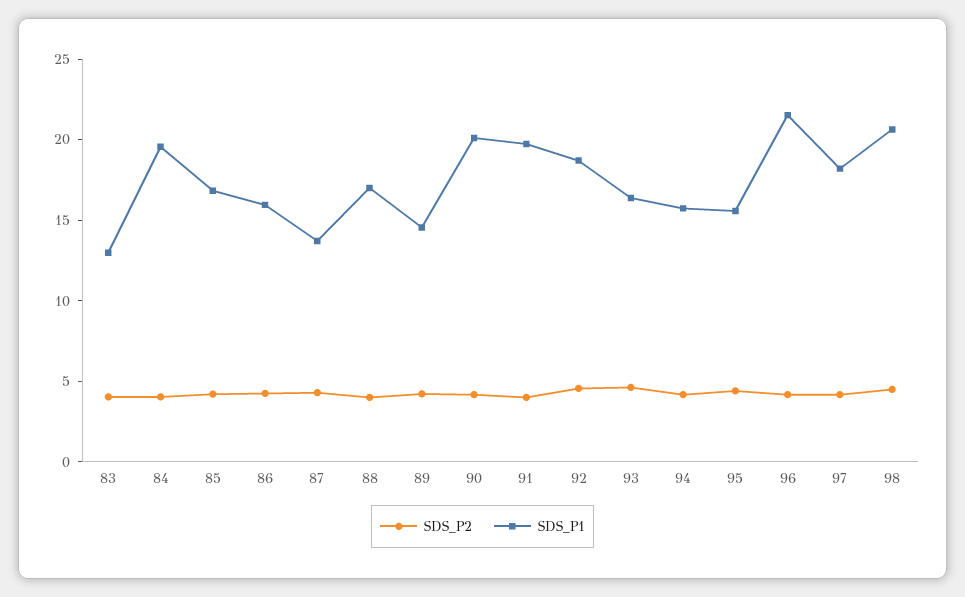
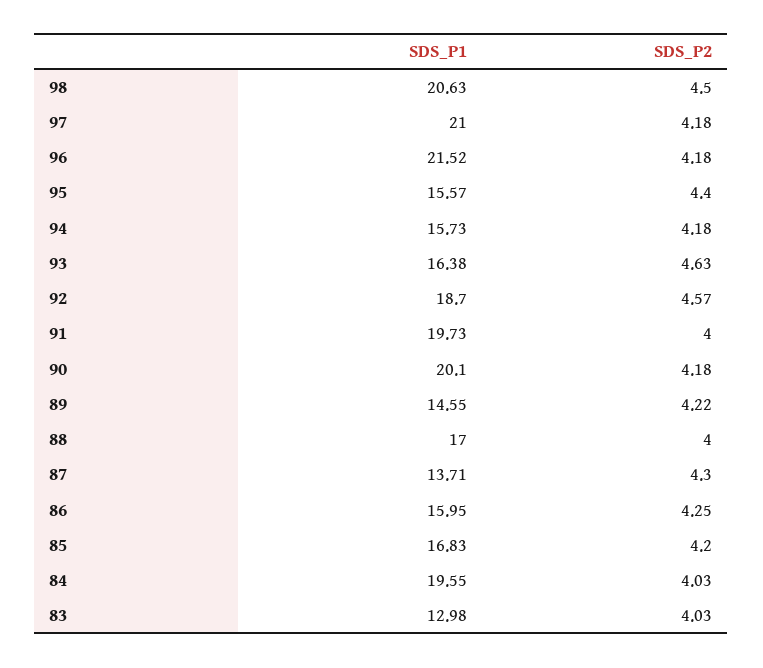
SDS_P1, 97: 18 -> 21

